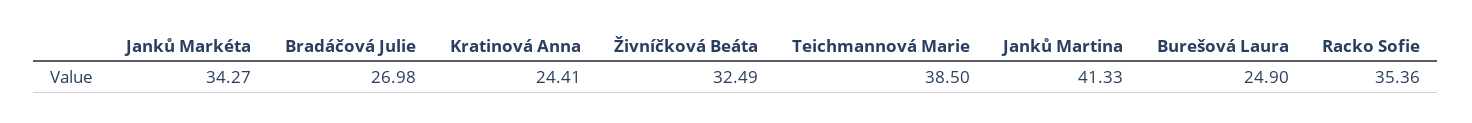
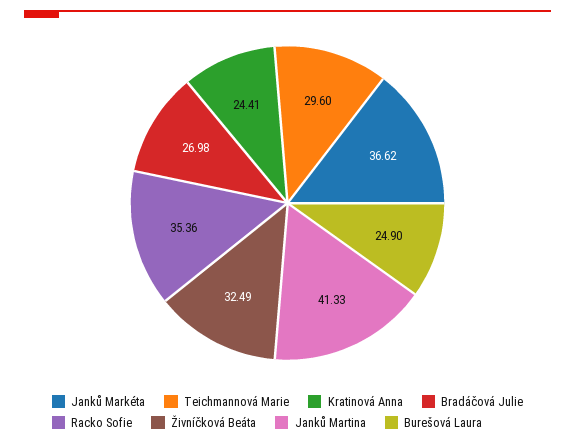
Janků Markéta: 34.27 -> 36.62
Teichmannová Marie: 38.5 -> 29.6

